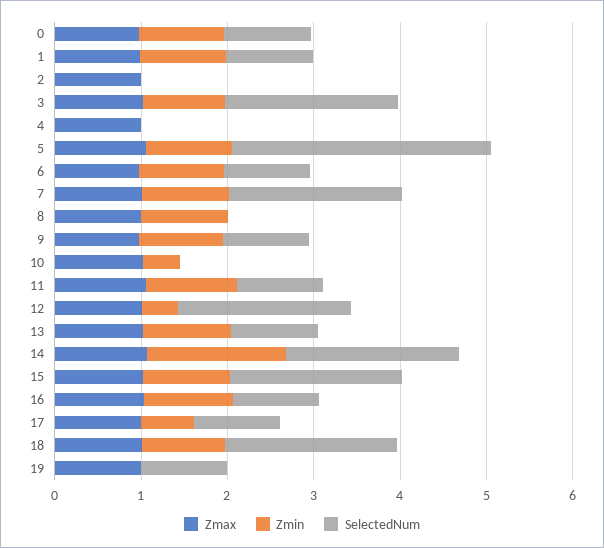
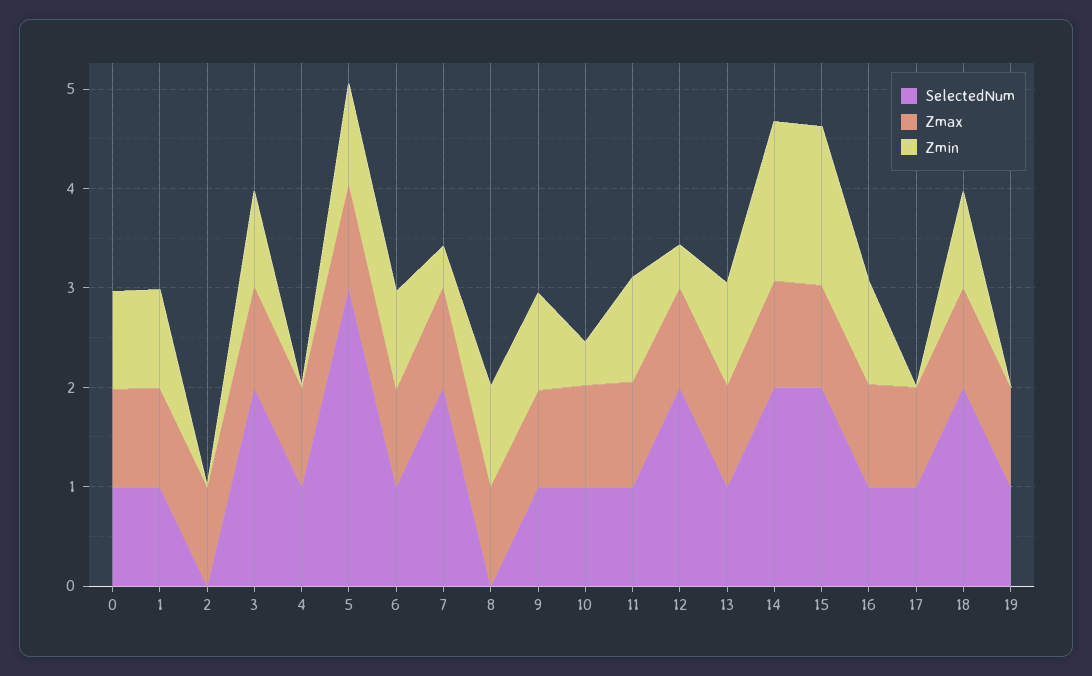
SelectedNum, 4: 0 -> 1
Zmin, 7: 1 -> 0.4
SelectedNum, 10: 0 -> 1
Zmin, 15: 1 -> 1.6
Zmin, 17: 0.6 -> 0

